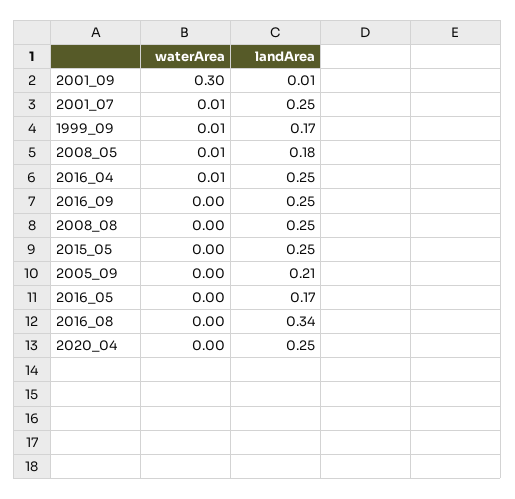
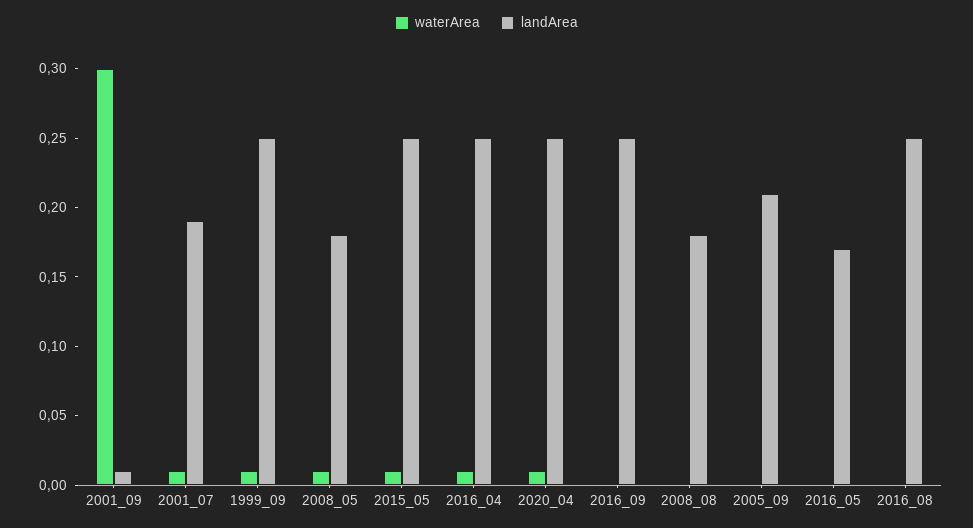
landArea, 2001_07: 0.25 -> 0.19
landArea, 1999_09: 0.17 -> 0.25
landArea, 2008_08: 0.25 -> 0.18
waterArea, 2015_05: 0 -> 0.01
landArea, 2016_08: 0.34 -> 0.25
waterArea, 2020_04: 0 -> 0.01

